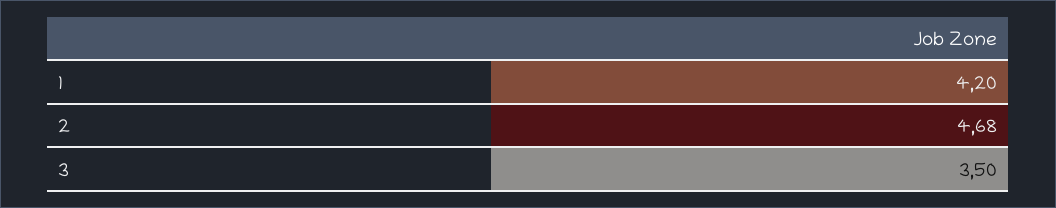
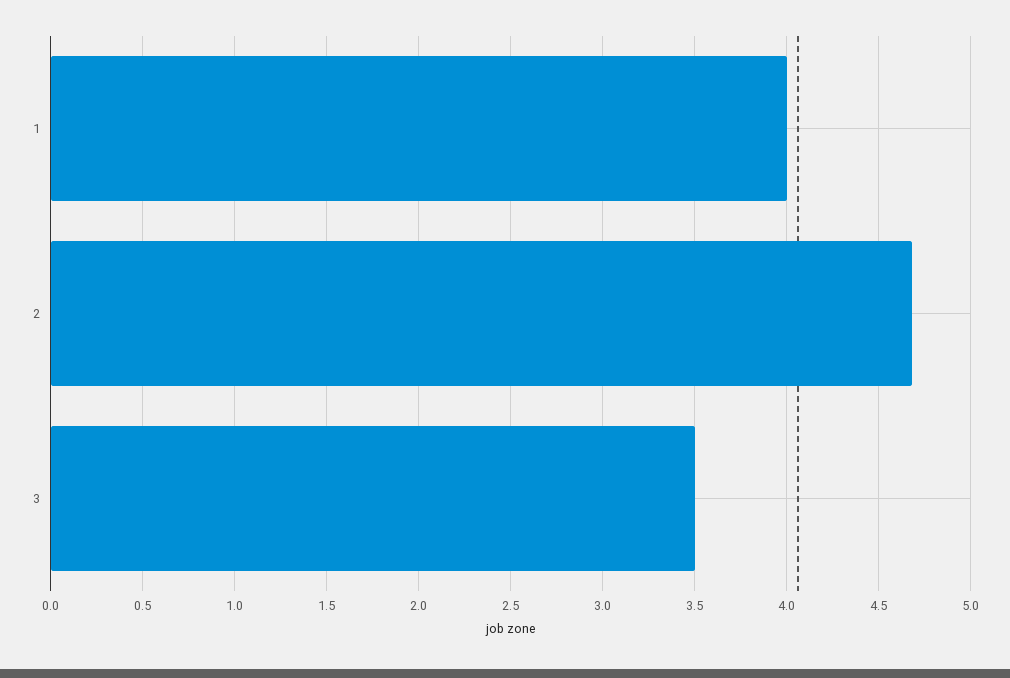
1: 4.2 -> 4

